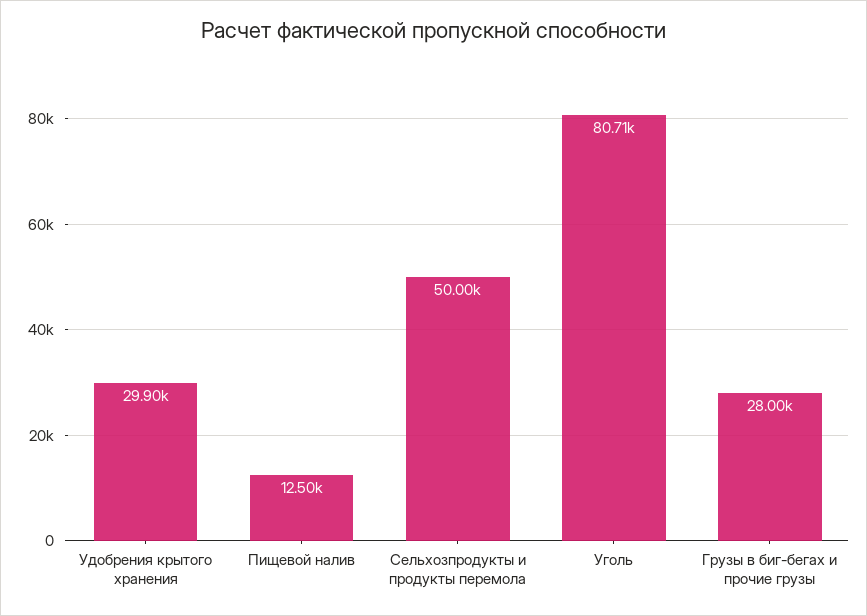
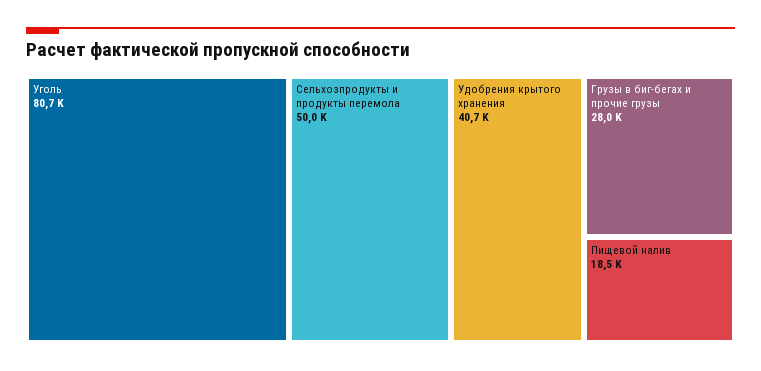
Удобрения крытого хранения: 29900 -> 40700
Пищевой налив: 12500 -> 18500

